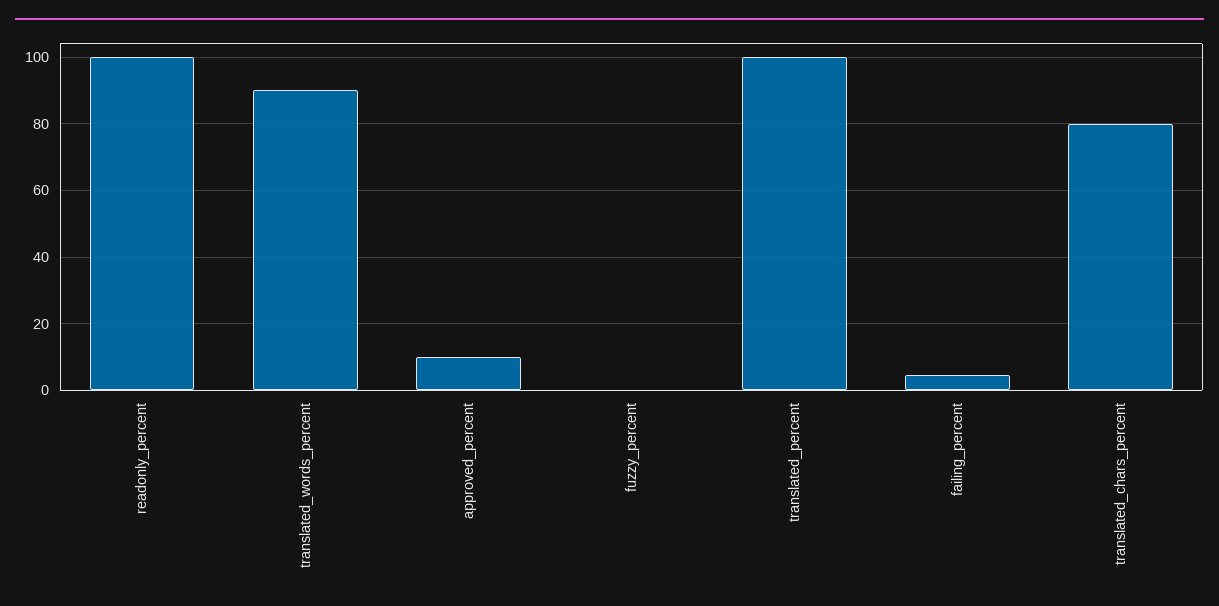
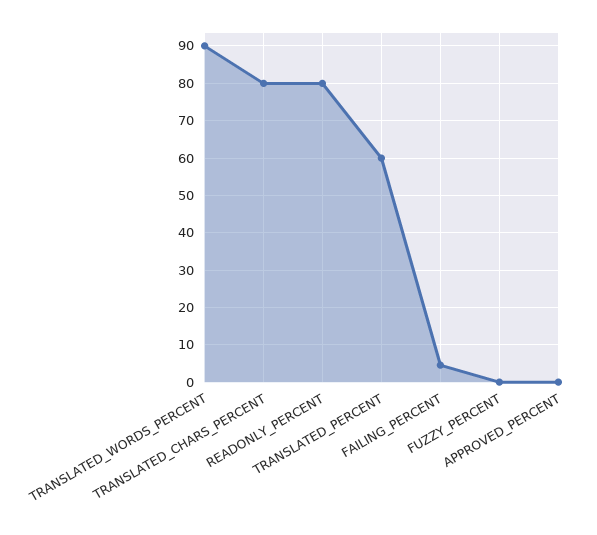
readonly_percent: 100 -> 80
approved_percent: 10 -> 0
translated_percent: 100 -> 60

